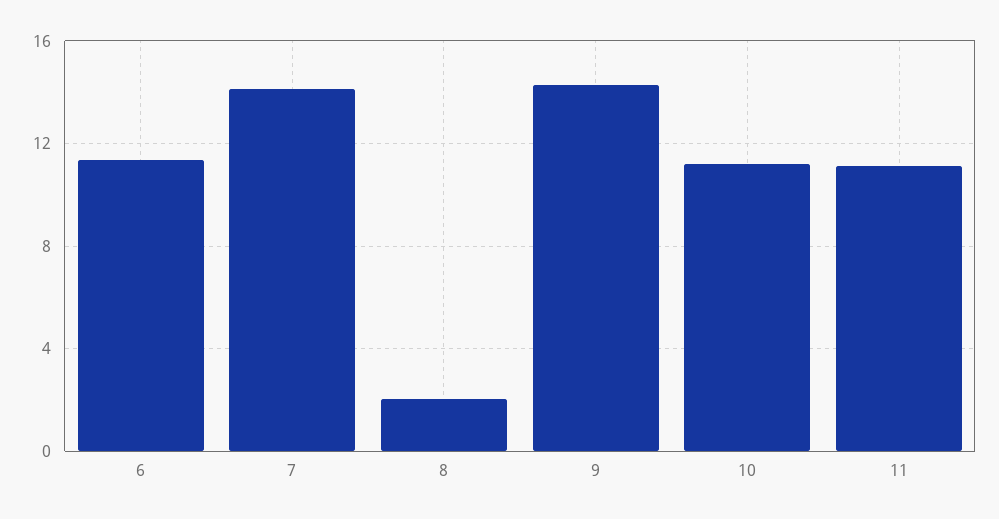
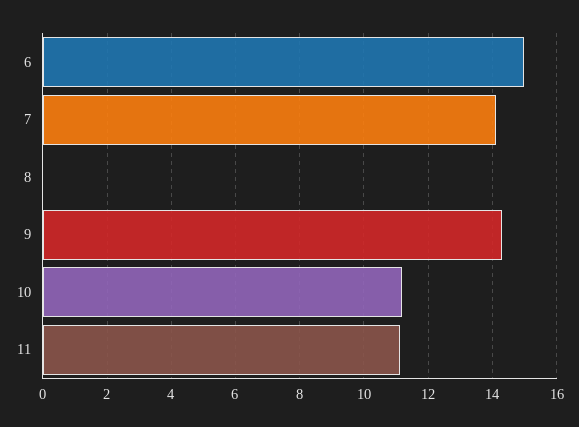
6: 11.5 -> 15
8: 2 -> 0

